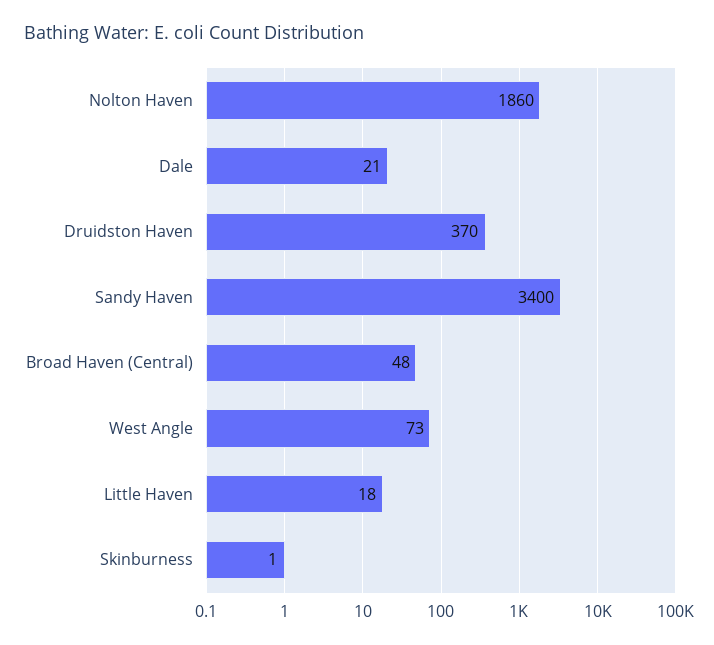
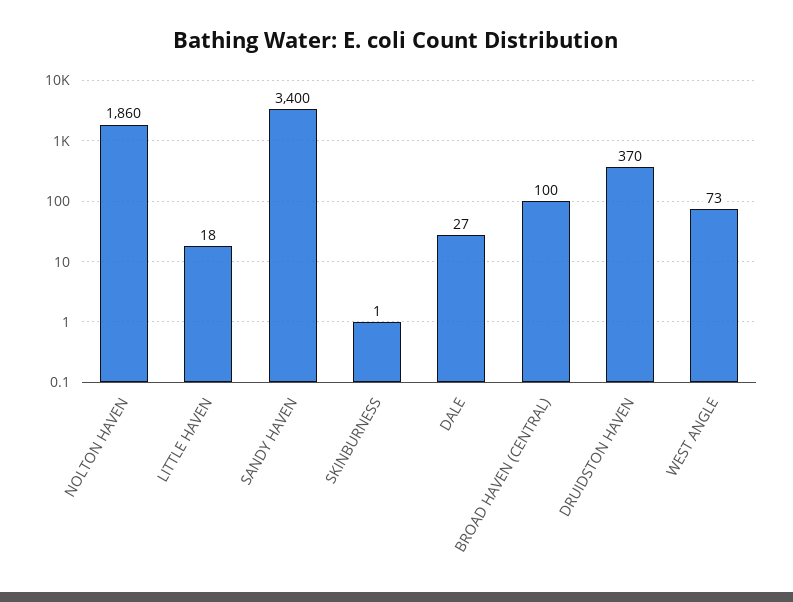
Dale: 21 -> 27
Broad Haven (Central): 48 -> 100

